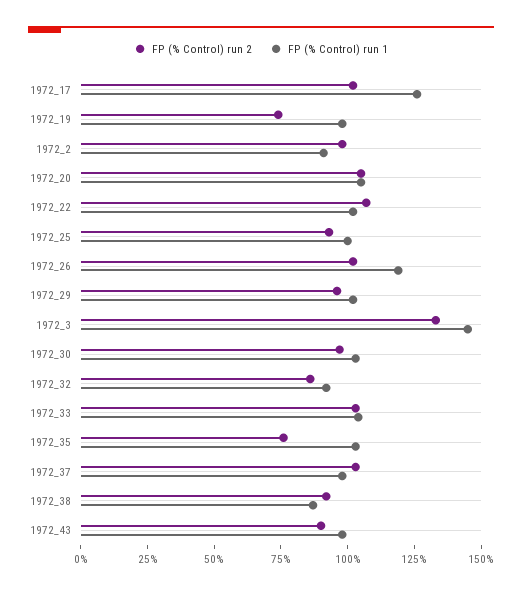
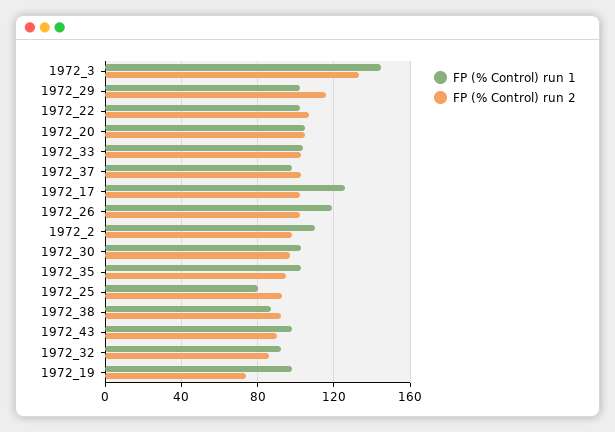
FP (% Control) run 1, 1972_2: 90 -> 110
FP (% Control) run 1, 1972_25: 100 -> 80
FP (% Control) run 2, 1972_29: 95 -> 115
FP (% Control) run 2, 1972_35: 75 -> 95

